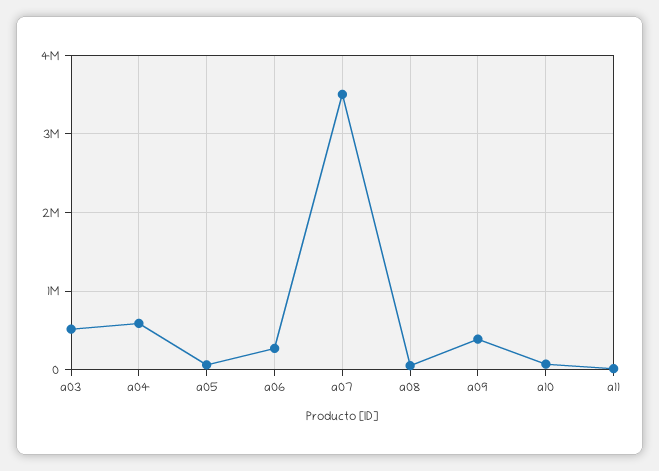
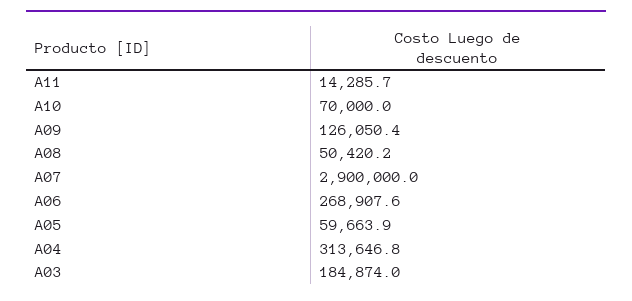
a03: 500000 -> 184874
a04: 600000 -> 313646.8
a07: 3500000 -> 2900000
a09: 400000 -> 126050.4

